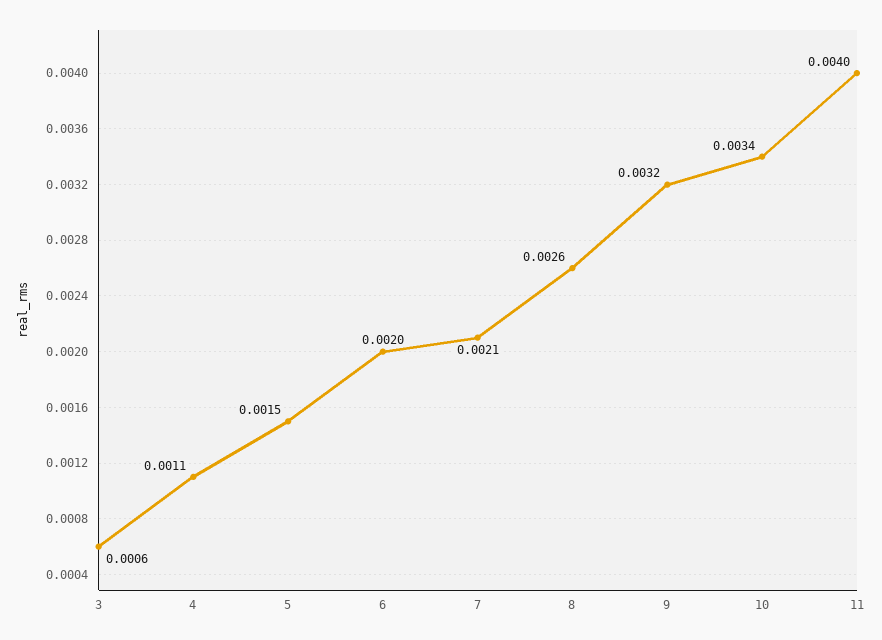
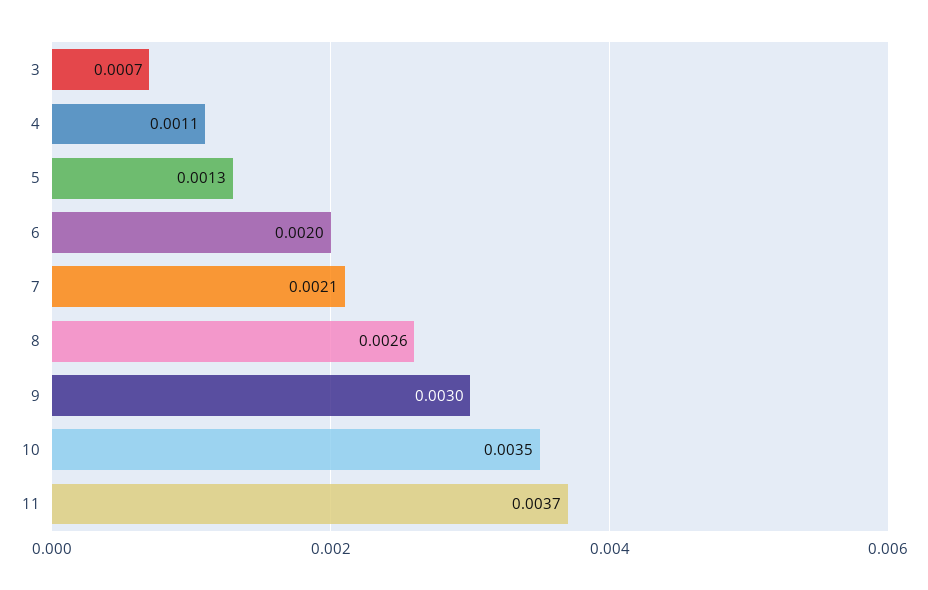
3: 0.0006 -> 0.0007
5: 0.0015 -> 0.0013
9: 0.0032 -> 0.003
10: 0.0034 -> 0.0035
11: 0.004 -> 0.0037

